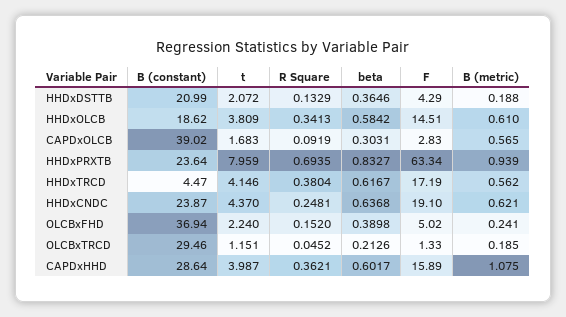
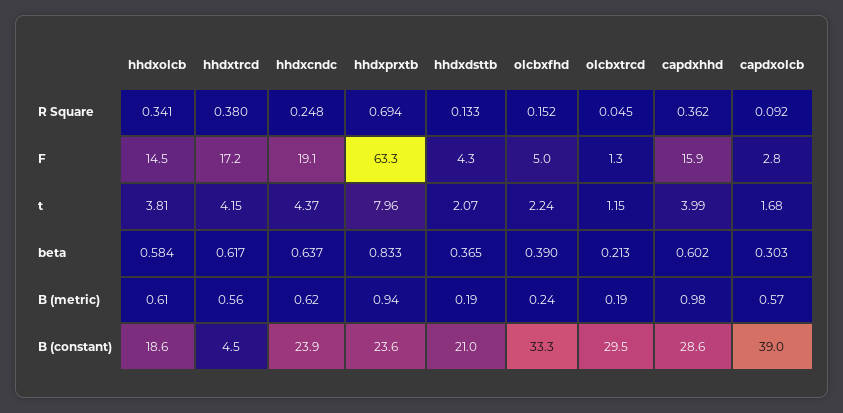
B (constant), OLCBxFHD: 36.94 -> 33.3
B (metric), CAPDxHHD: 1.075 -> 0.98

